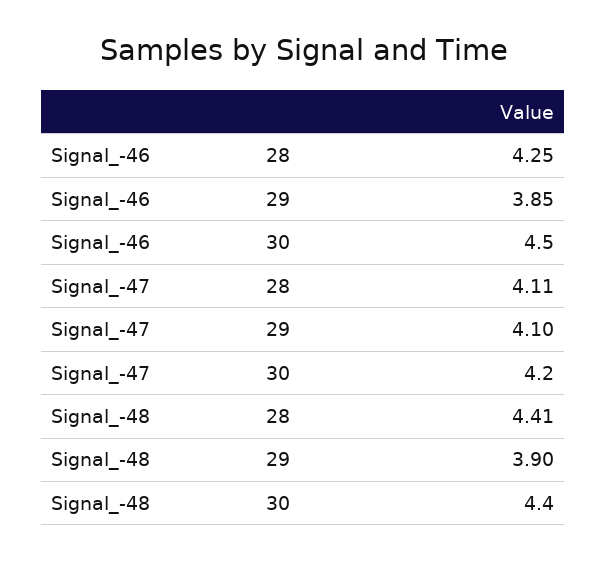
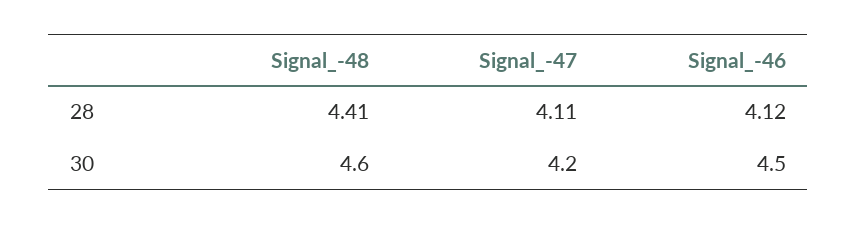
Signal_-46, 28: 4.25 -> 4.12
Signal_-46, 29: 3.85 -> none
Signal_-47, 29: 4.1 -> none
Signal_-48, 29: 3.9 -> none
Signal_-48, 30: 4.4 -> 4.6

